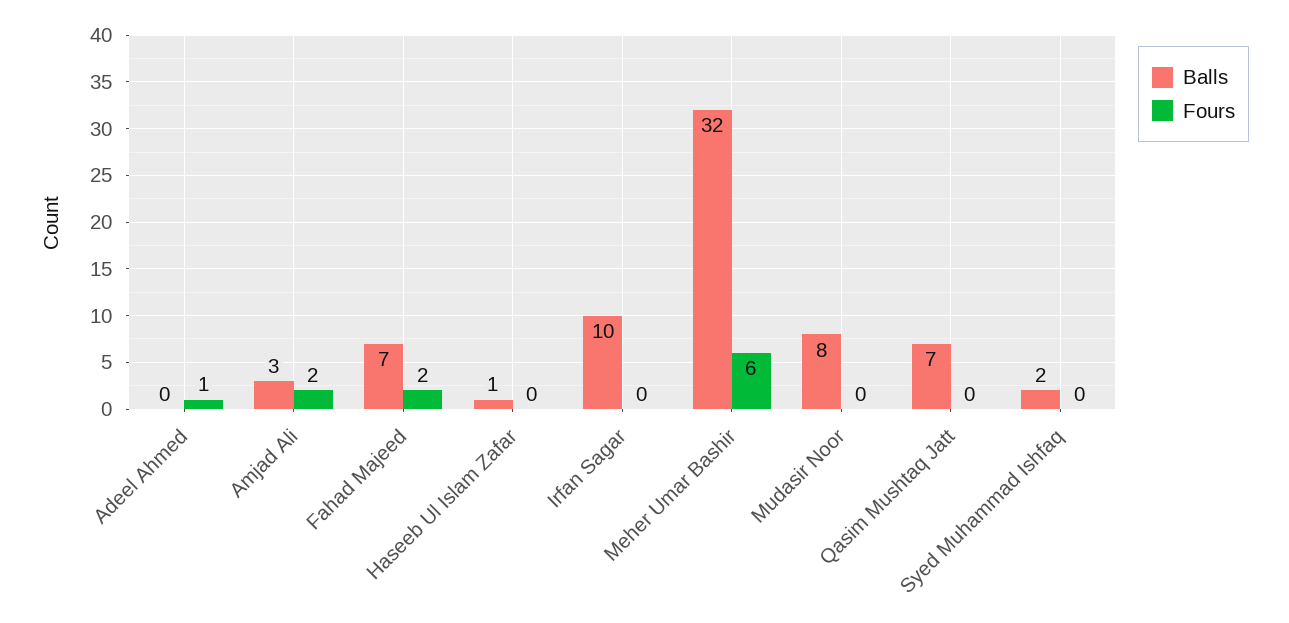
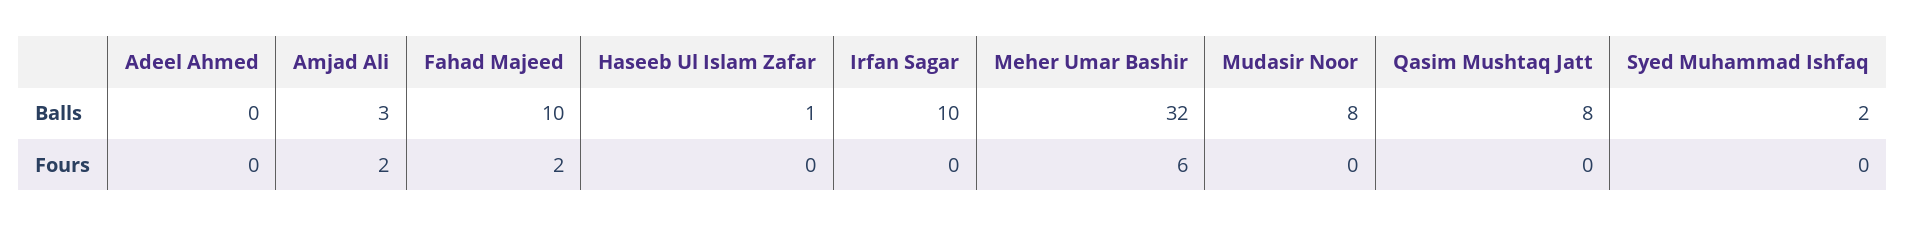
Fours, Adeel Ahmed: 1 -> 0
Balls, Fahad Majeed: 7 -> 10
Balls, Qasim Mushtaq Jatt: 7 -> 8

